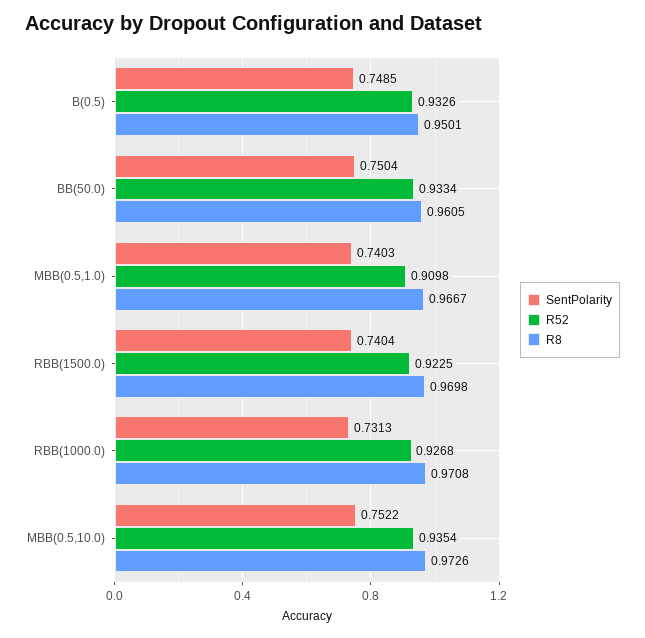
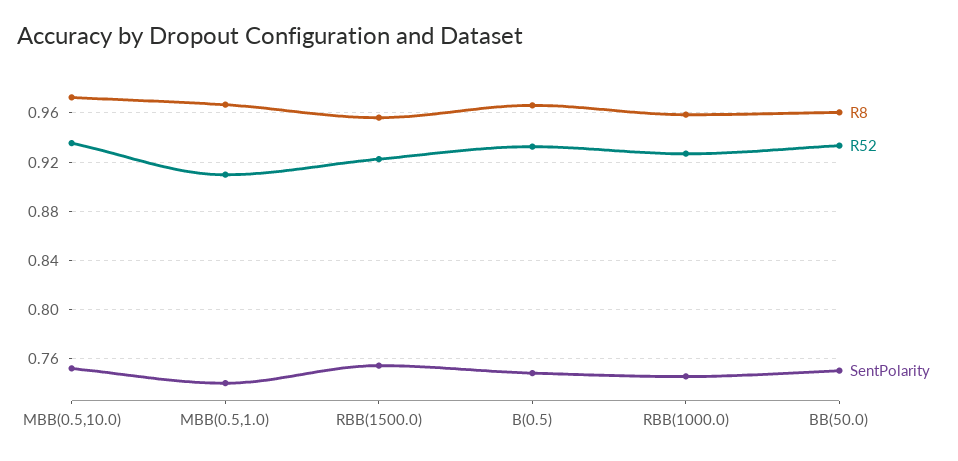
R8, B(0.5): 0.9501 -> 0.965
SentPolarity, RBB(1500.0): 0.7404 -> 0.755
R8, RBB(1500.0): 0.9698 -> 0.955
SentPolarity, RBB(1000.0): 0.7313 -> 0.745
R8, RBB(1000.0): 0.9708 -> 0.96

